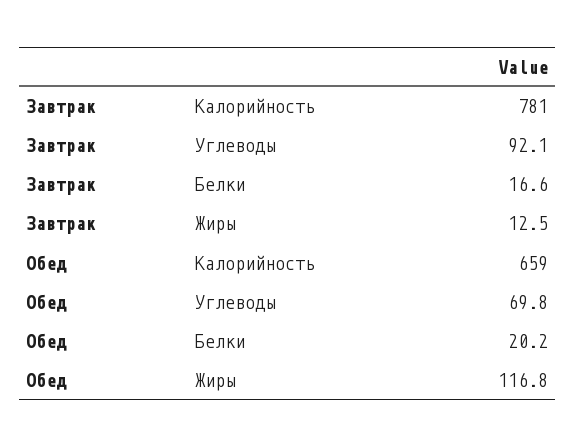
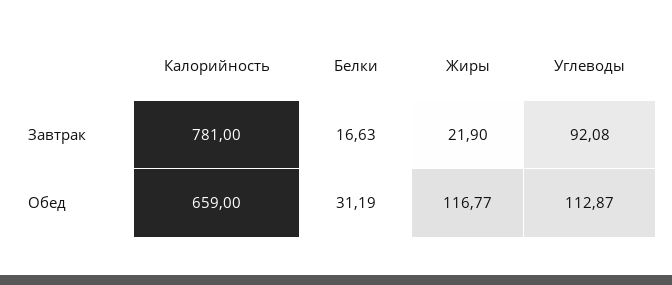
Завтрак, Жиры: 12.5 -> 21.9
Обед, Углеводы: 69.8 -> 112.87
Обед, Белки: 20.2 -> 31.19

